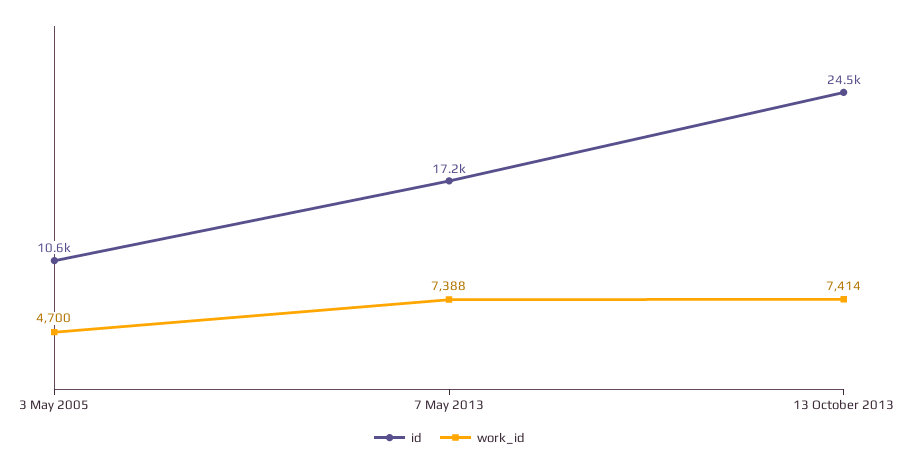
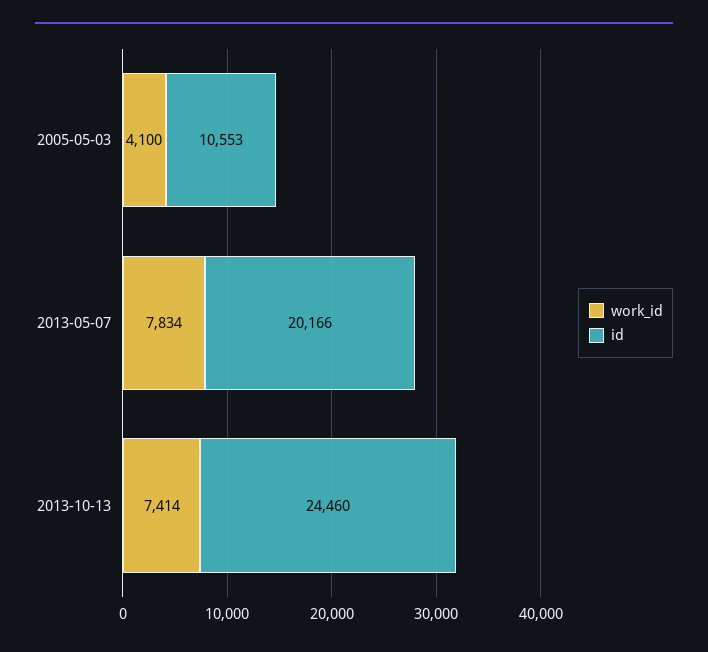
work_id, 3 May 2005: 4700 -> 4100
id, 7 May 2013: 17200 -> 20166
work_id, 7 May 2013: 7388 -> 7834

